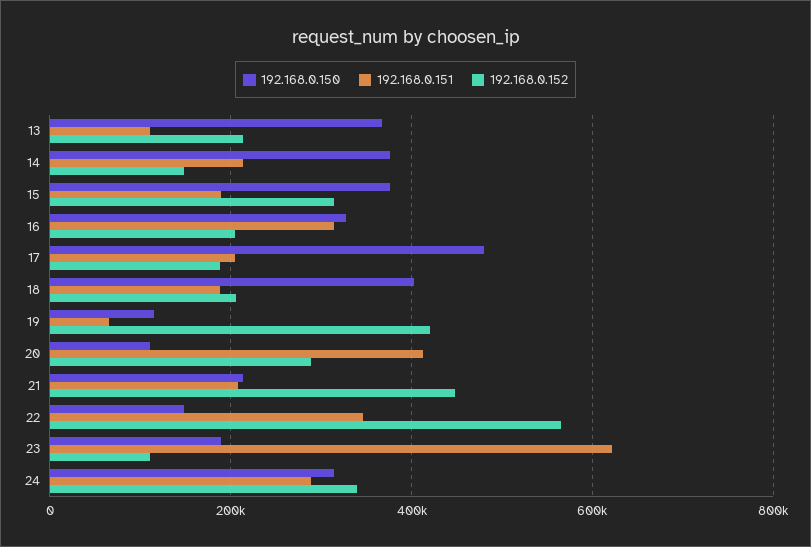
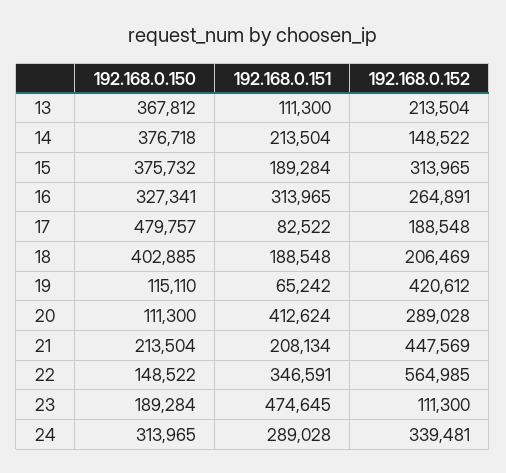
192.168.0.152, 16: 200000 -> 264891
192.168.0.151, 17: 200000 -> 82522
192.168.0.151, 23: 620000 -> 474645

